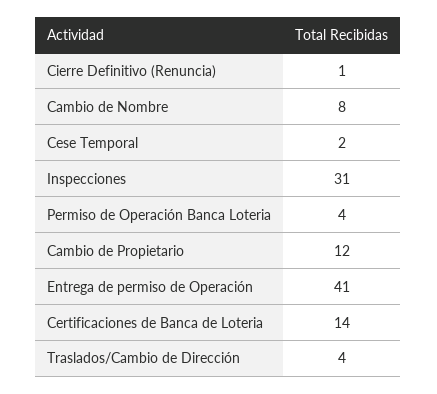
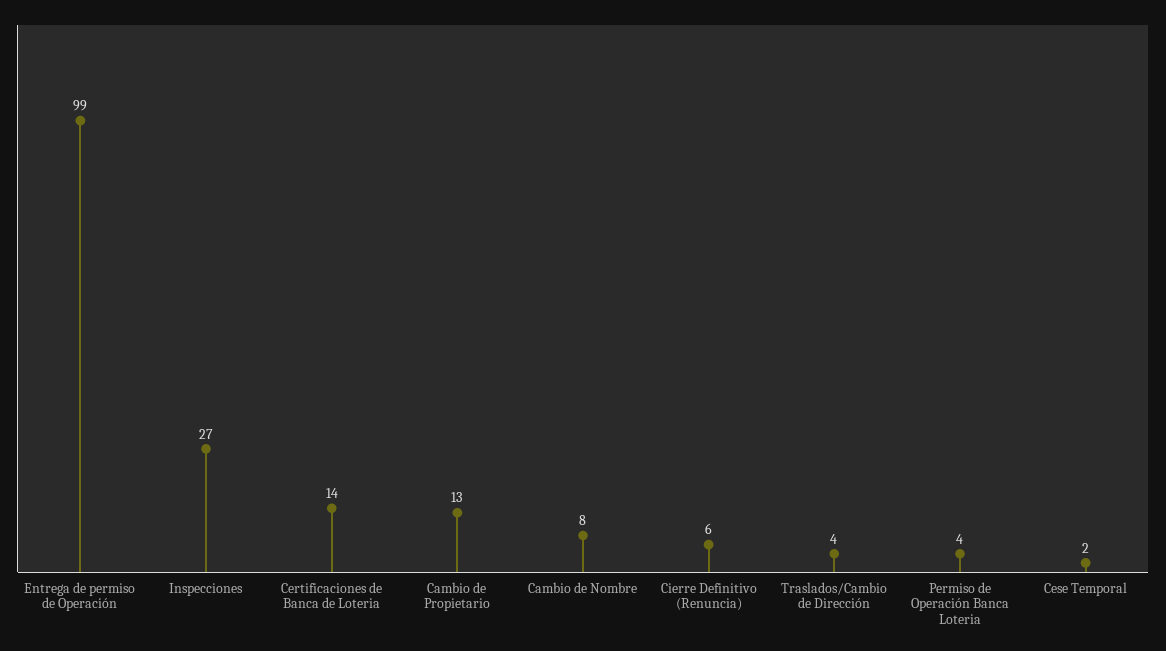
Cierre Definitivo (Renuncia): 1 -> 6
Inspecciones: 31 -> 27
Cambio de Propietario: 12 -> 13
Entrega de permiso de Operación: 41 -> 99

